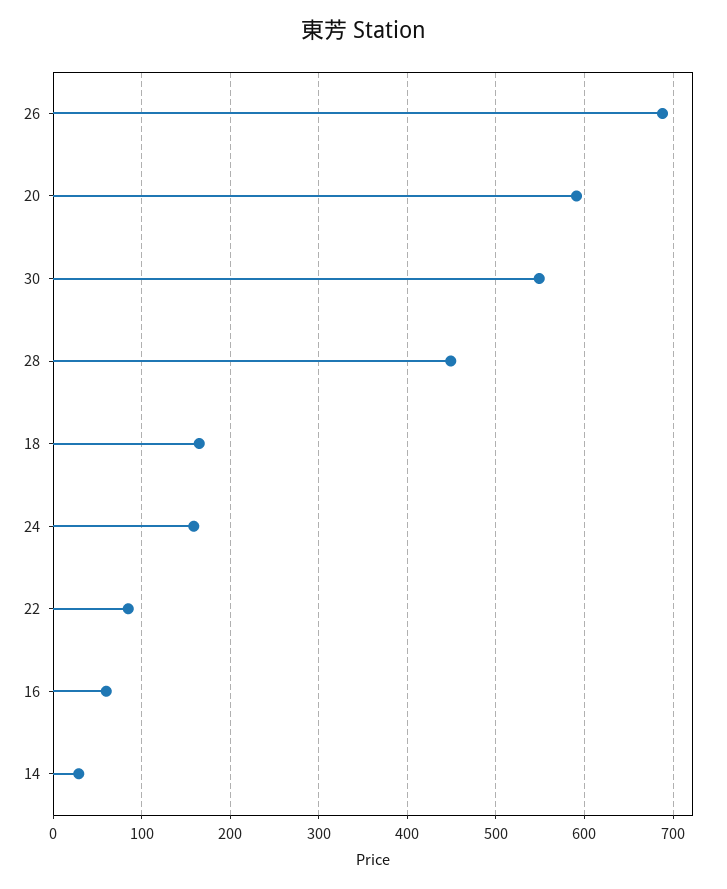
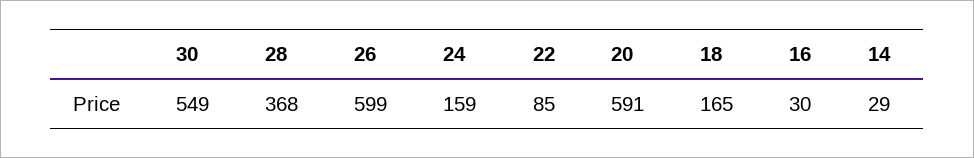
26: 690 -> 599
28: 450 -> 368
16: 60 -> 30

